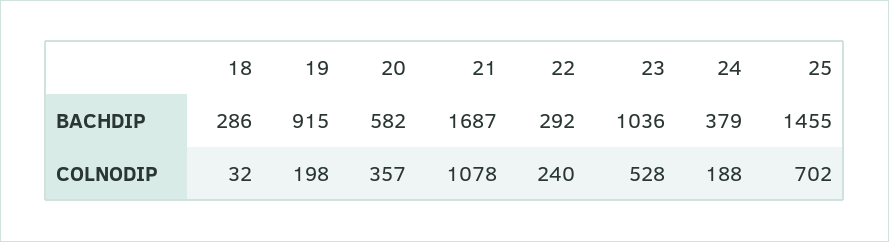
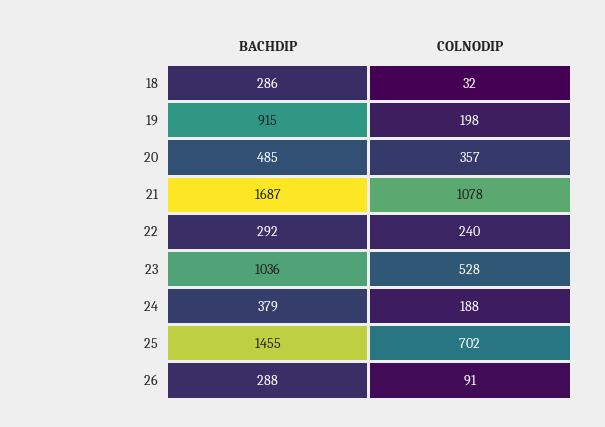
20, BACHDIP: 582 -> 485
26, BACHDIP: none -> 288
26, COLNODIP: none -> 91

